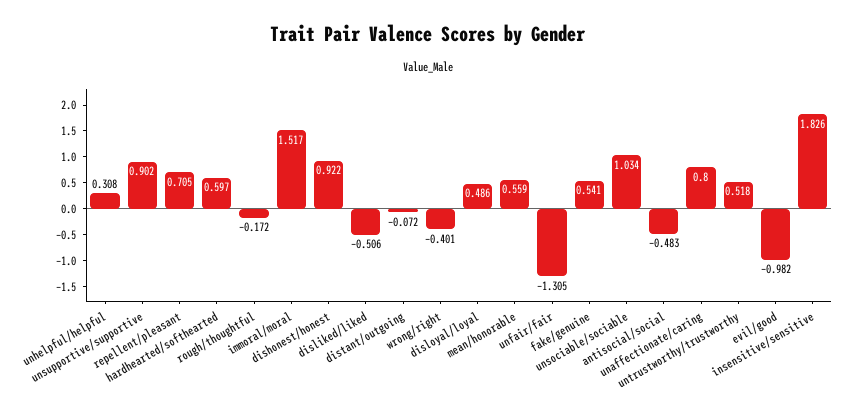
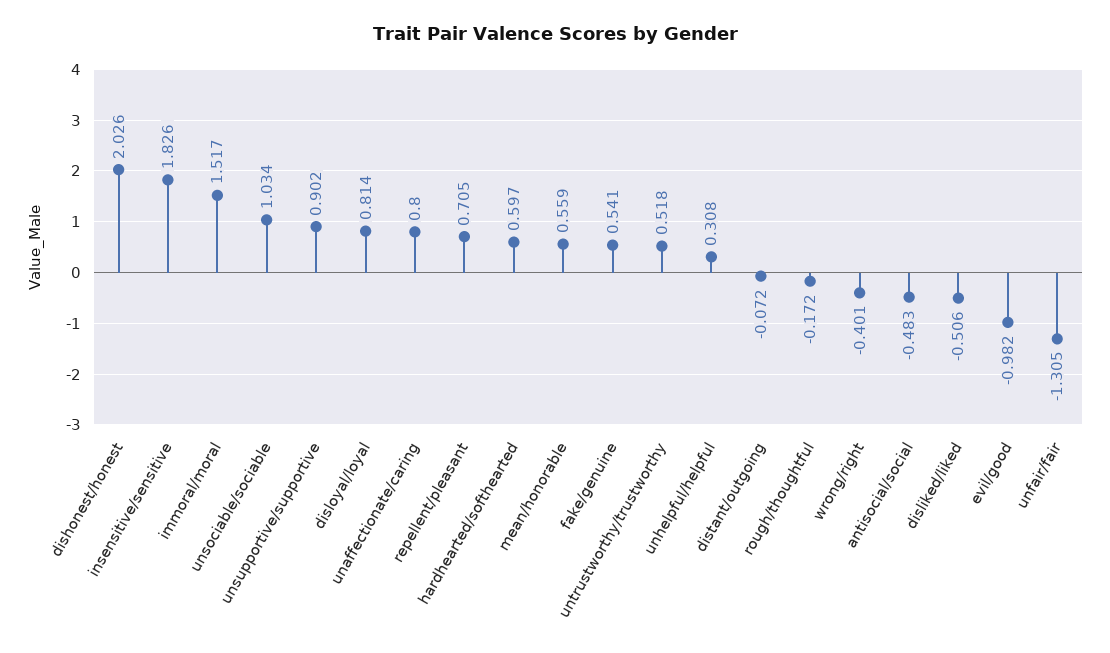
dishonest/honest: 0.922 -> 2.026
disloyal/loyal: 0.486 -> 0.814

